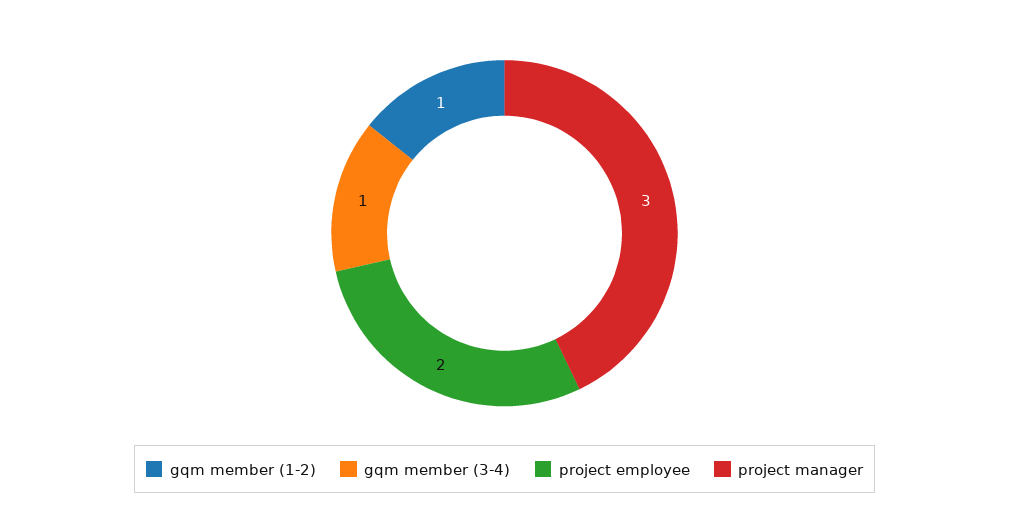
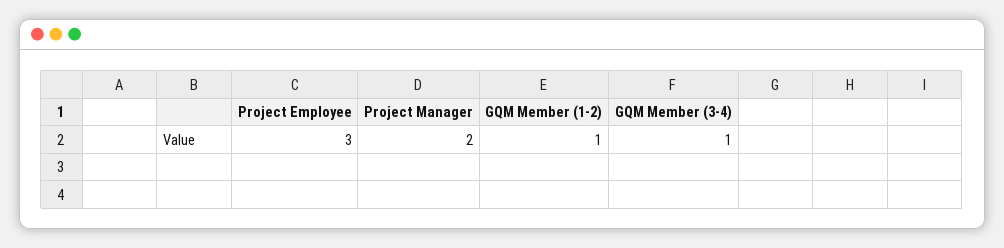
project employee: 2 -> 3
project manager: 3 -> 2

